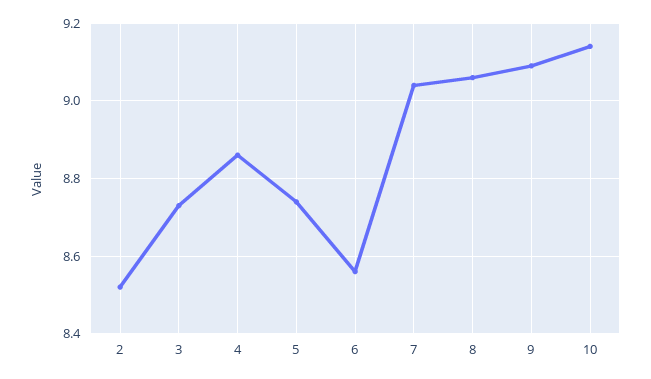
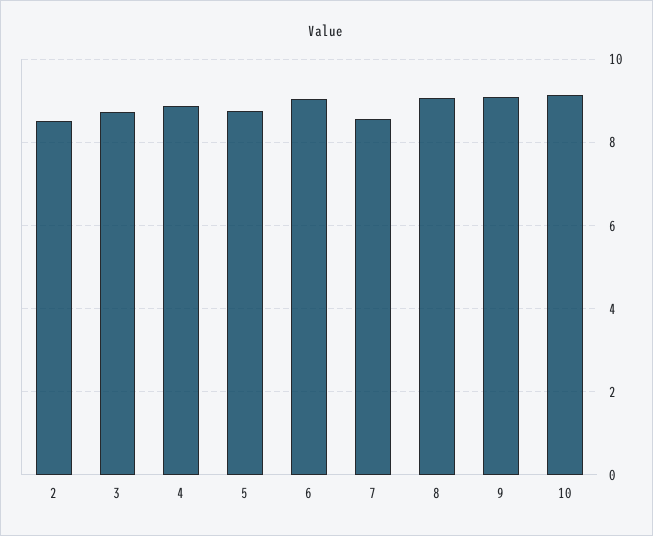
6: 8.55 -> 9
7: 9.05 -> 8.6

